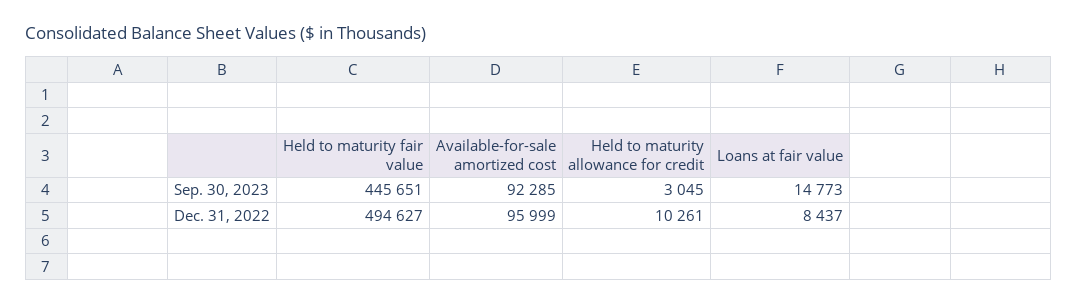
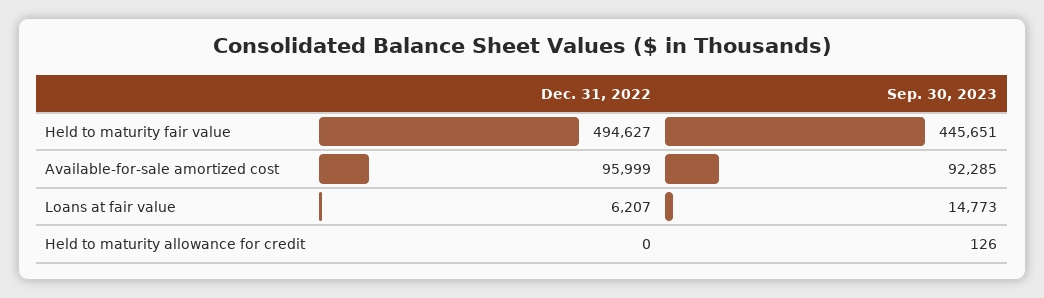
Held to maturity allowance for credit, Sep. 30, 2023: 3045 -> 126
Held to maturity allowance for credit, Dec. 31, 2022: 10261 -> 0
Loans at fair value, Dec. 31, 2022: 8437 -> 6207

